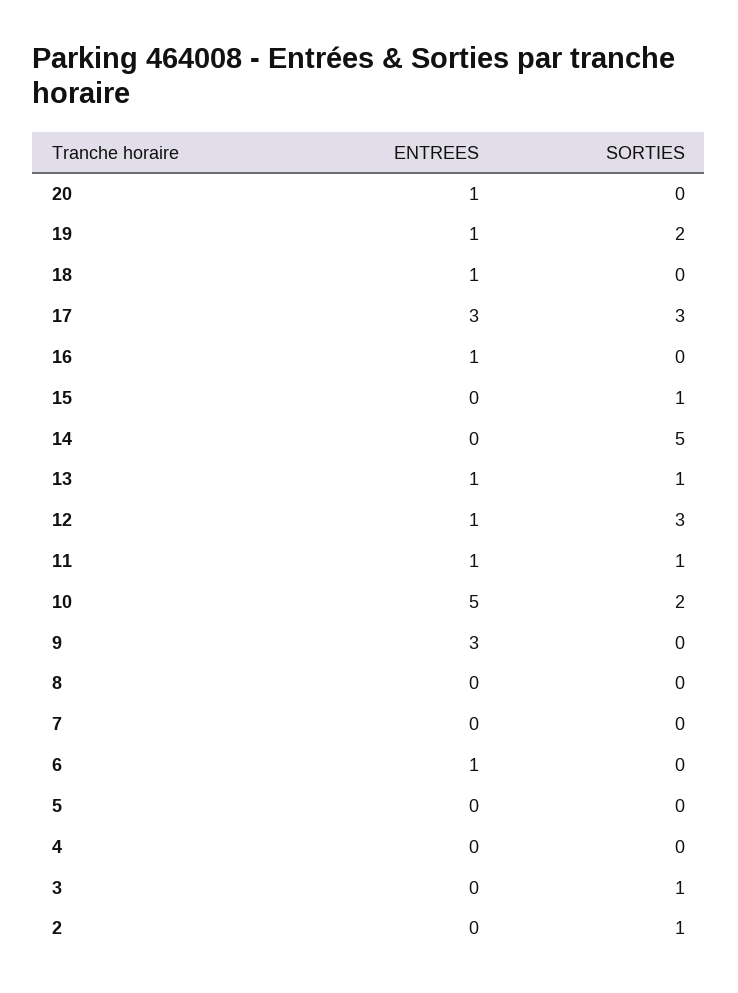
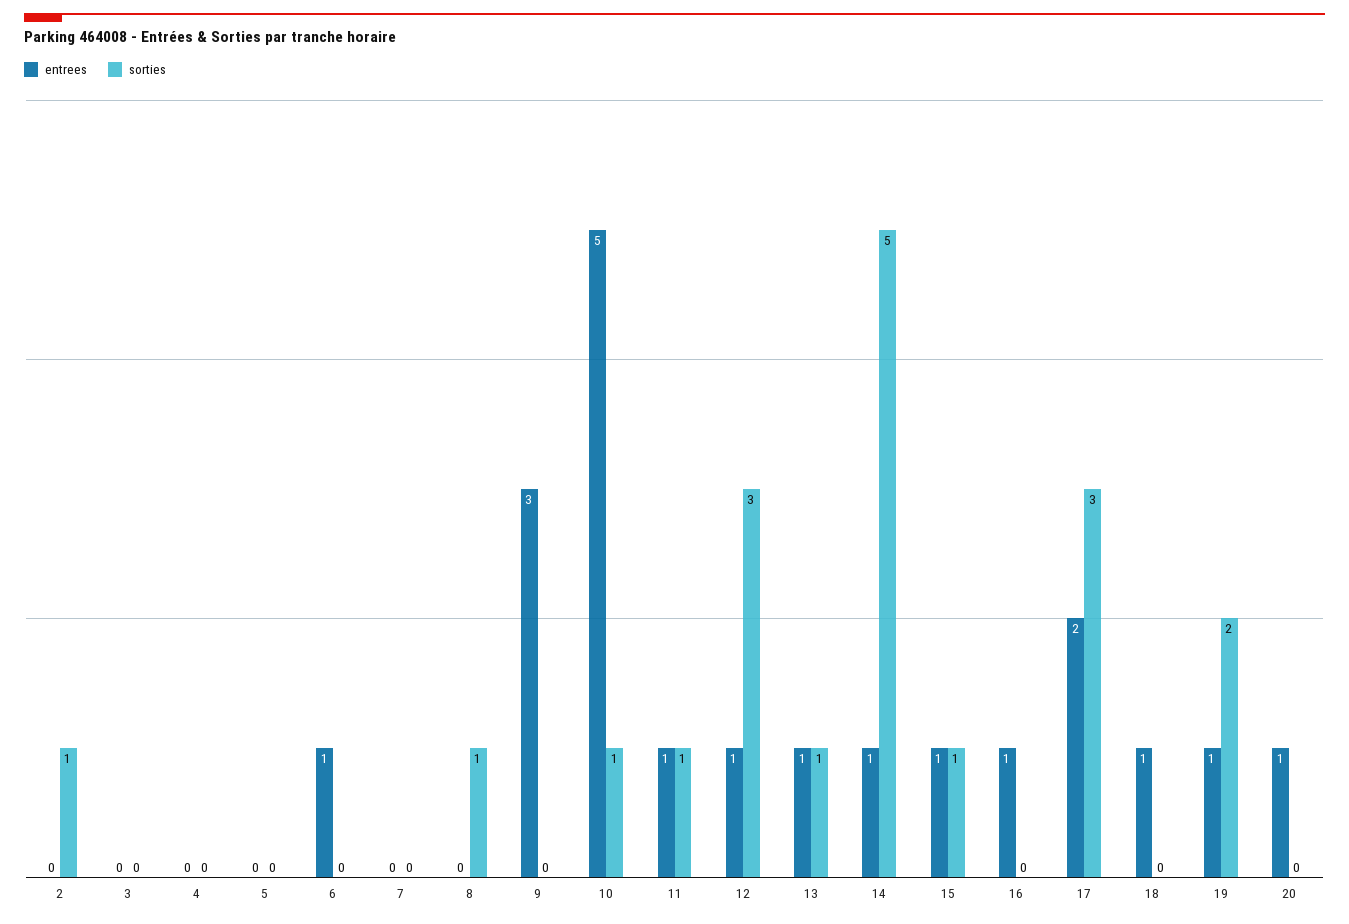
ENTREES, 17: 3 -> 2
ENTREES, 15: 0 -> 1
ENTREES, 14: 0 -> 1
SORTIES, 10: 2 -> 1
SORTIES, 8: 0 -> 1
SORTIES, 3: 1 -> 0

